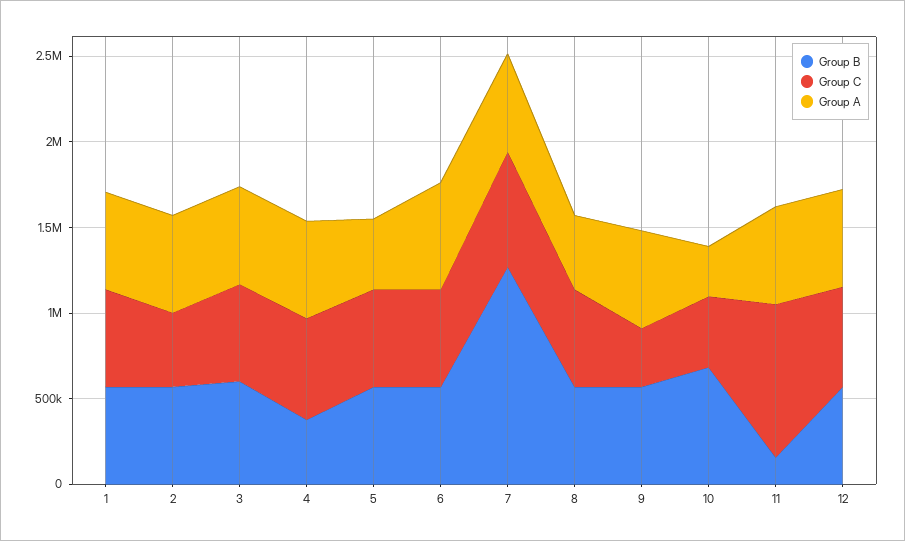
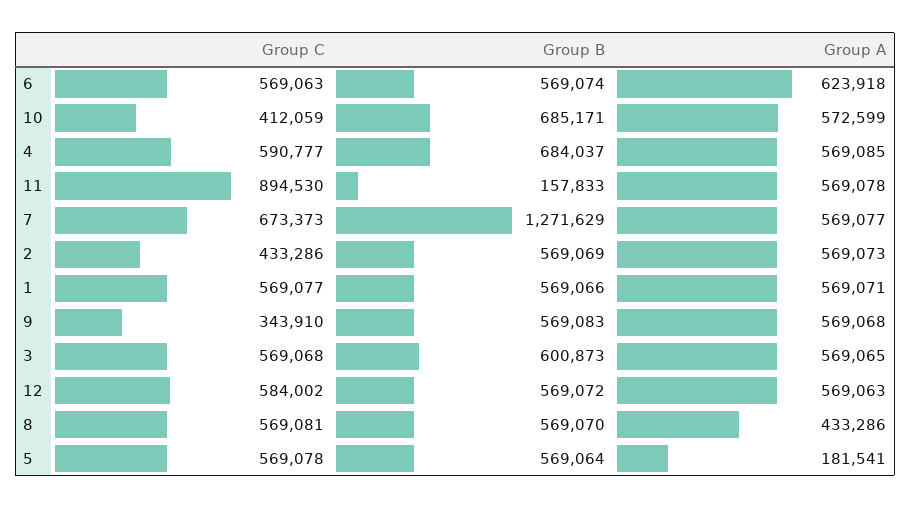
Group B, 4: 400000 -> 684037
Group A, 5: 400000 -> 181541
Group A, 10: 300000 -> 572599

